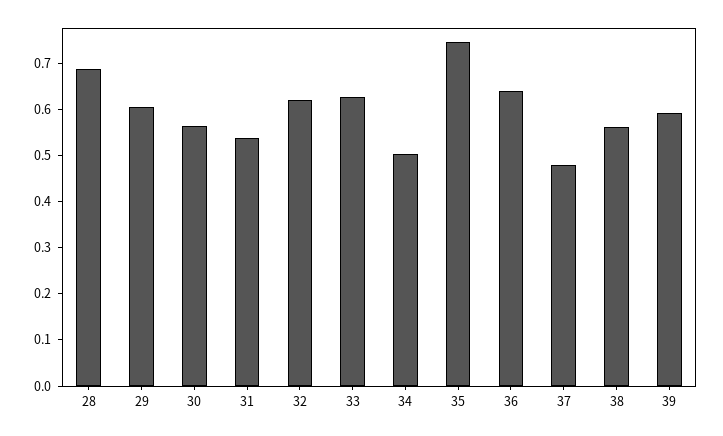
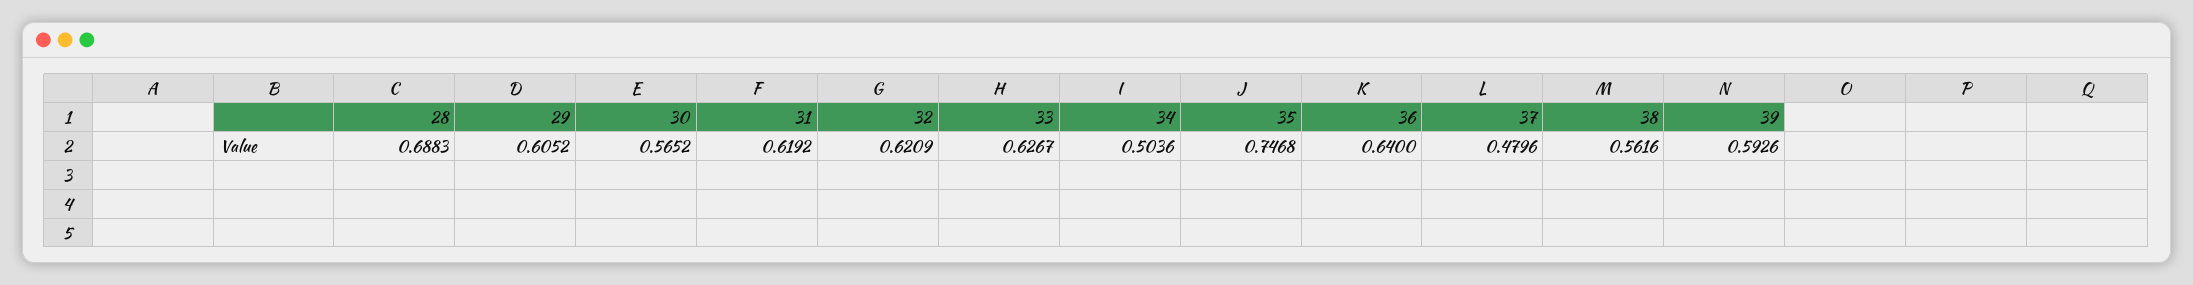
31: 0.54 -> 0.6192

